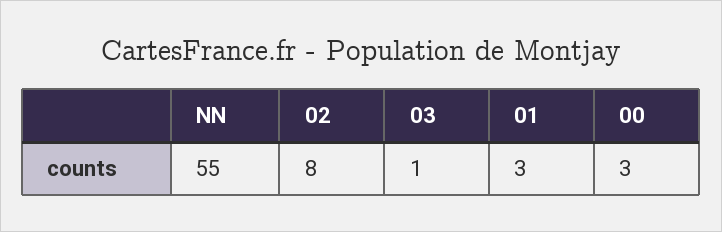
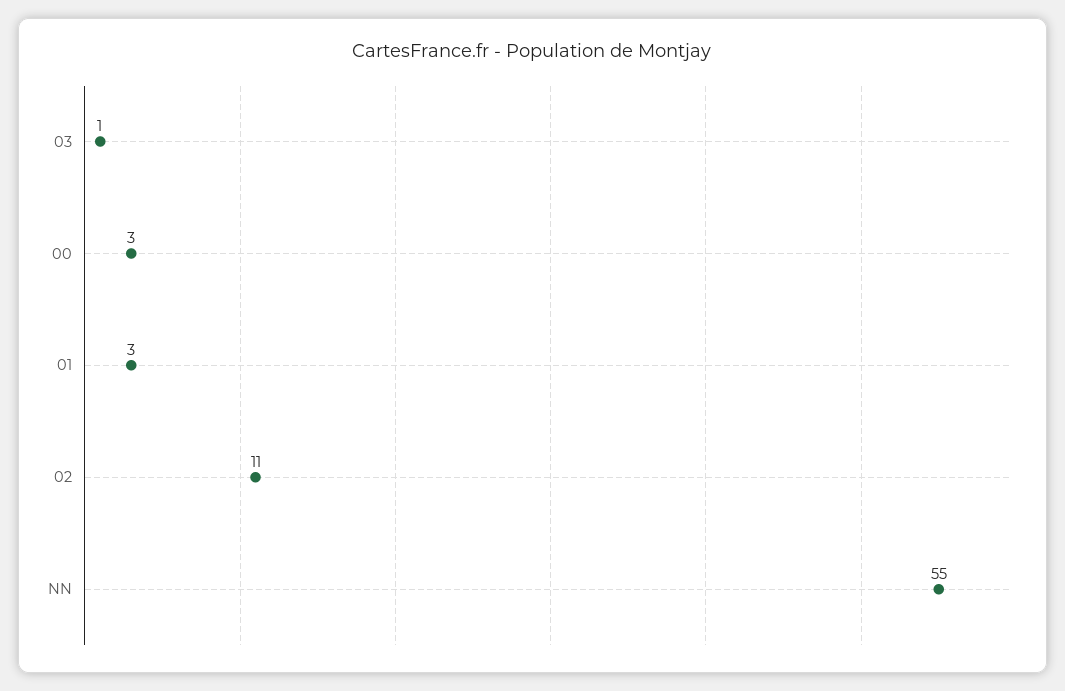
02: 8 -> 11

